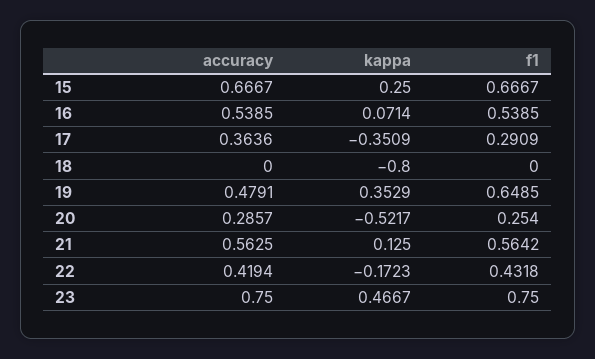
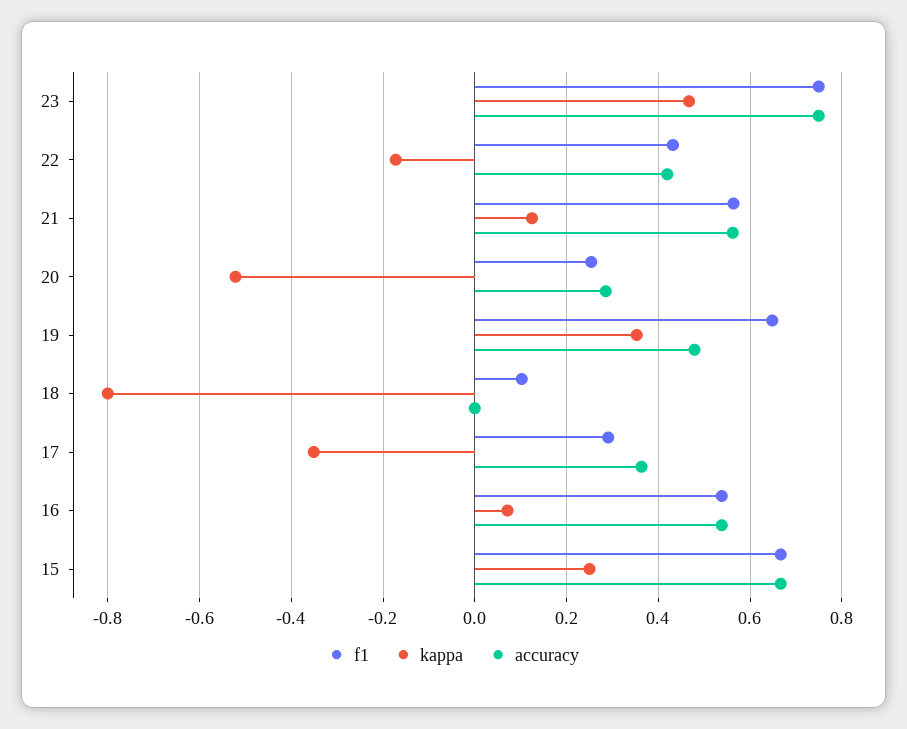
f1, 18: 0 -> 0.1

